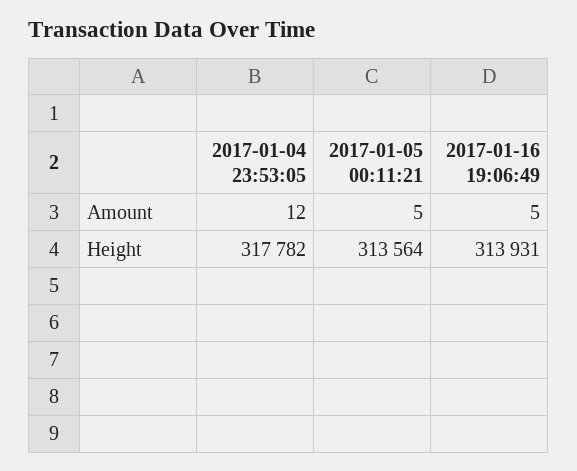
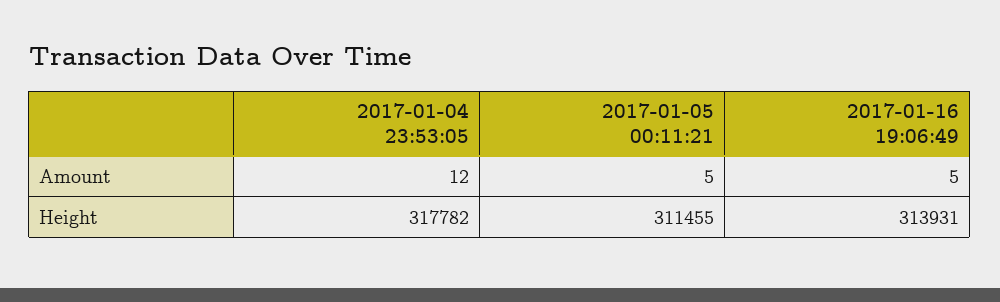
2017-01-05 00:11:21, Height: 313564 -> 311455

